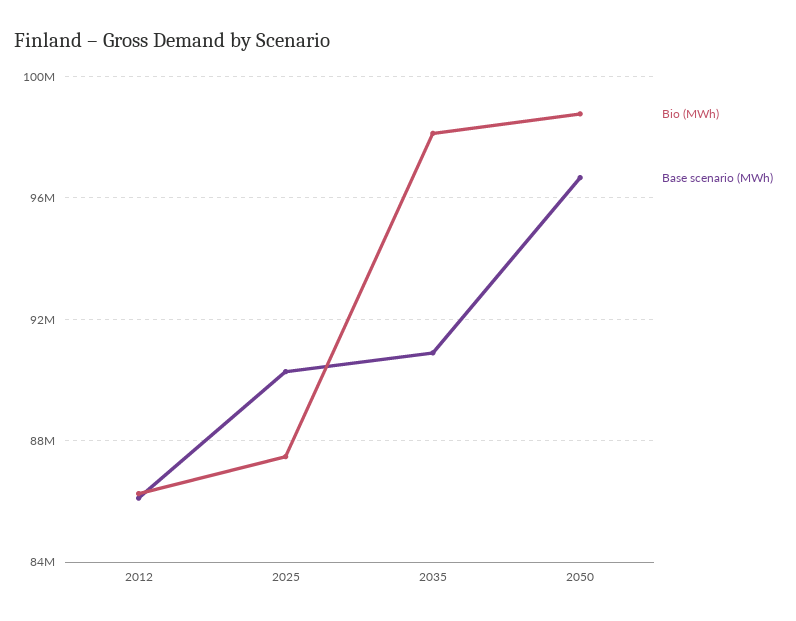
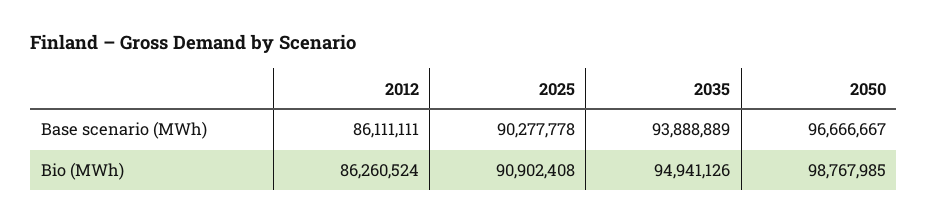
Bio (MWh), 2025: 87500000 -> 90902408
Bio (MWh), 2035: 98000000 -> 94941126
Base scenario (MWh), 2035: 91000000 -> 93888889

